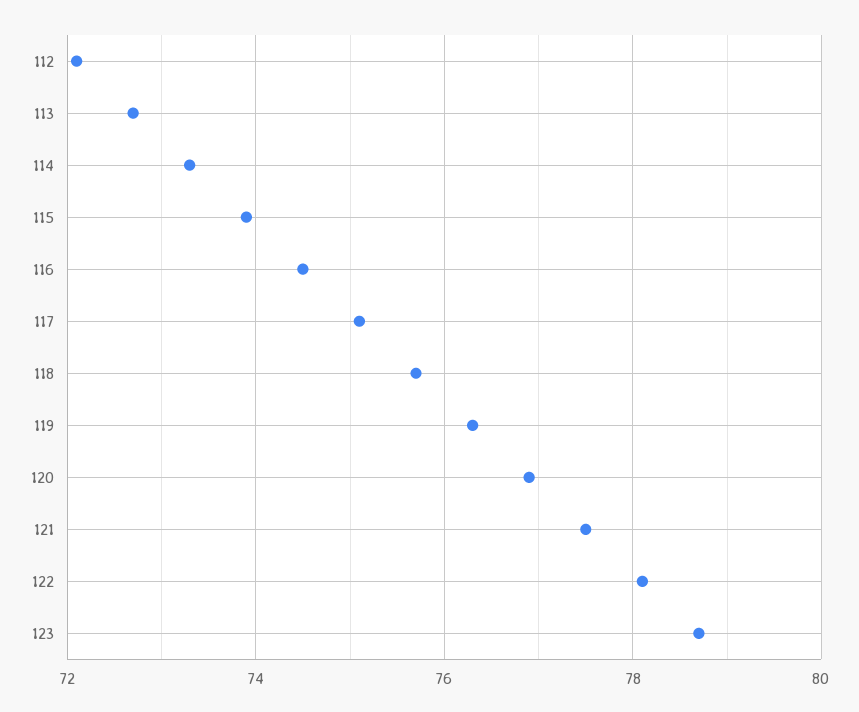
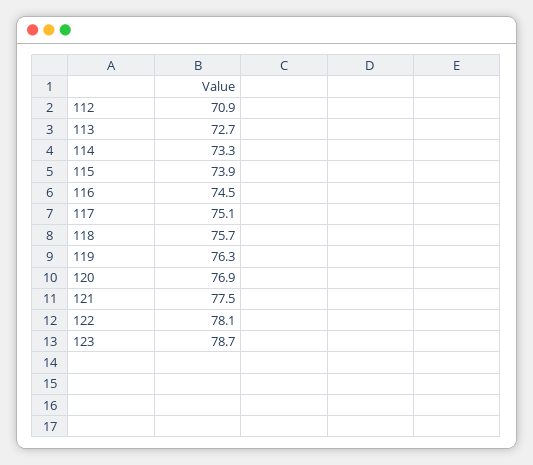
112: 72 -> 70.9

